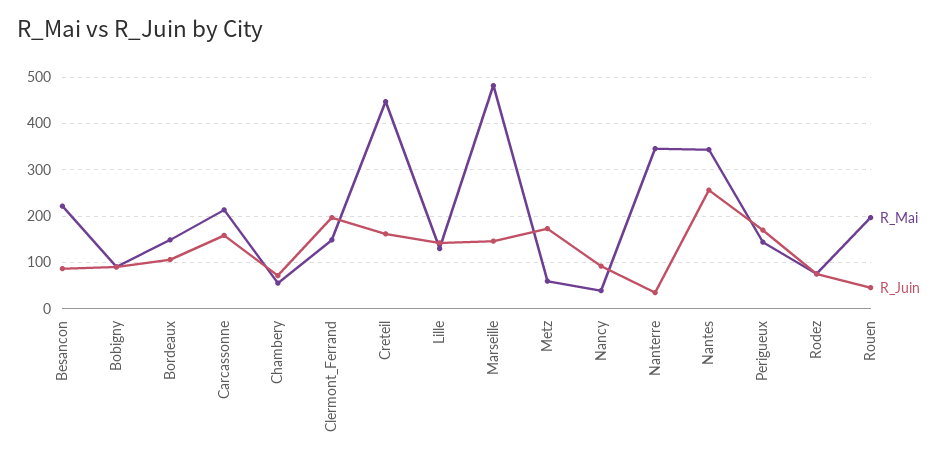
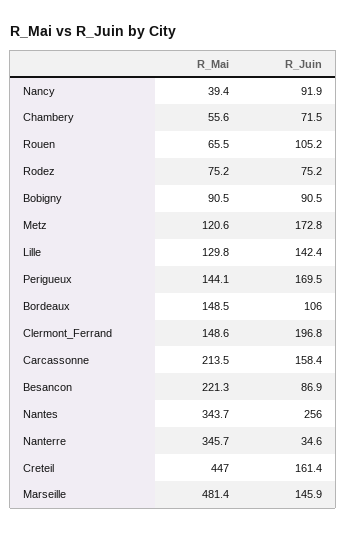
R_Mai, Metz: 60 -> 120.6
R_Mai, Rouen: 200 -> 65.5
R_Juin, Rouen: 40 -> 105.2

